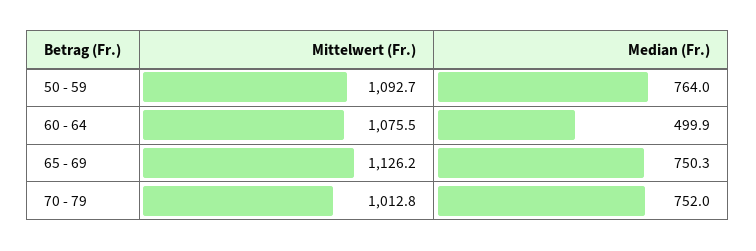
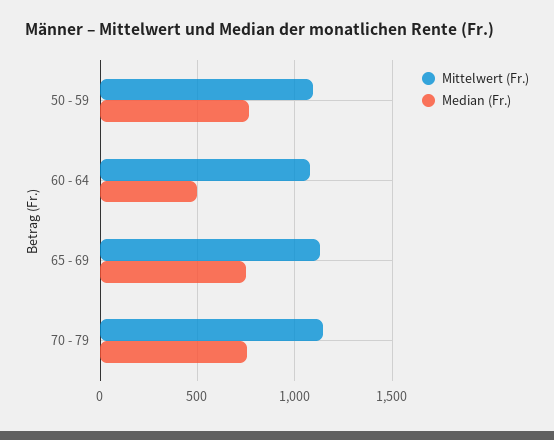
Mittelwert (Fr.), 70 - 79: 1012.8 -> 1150

